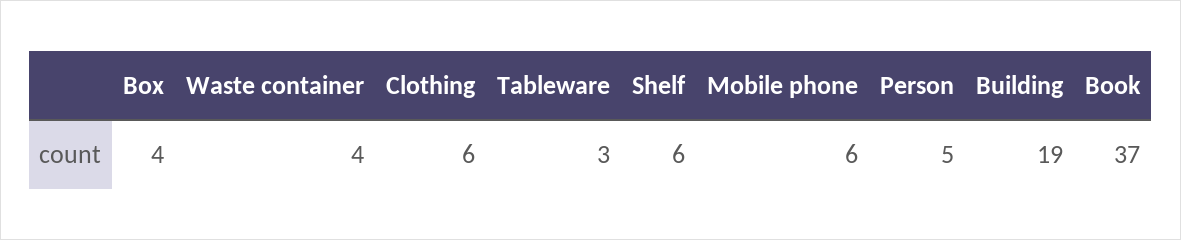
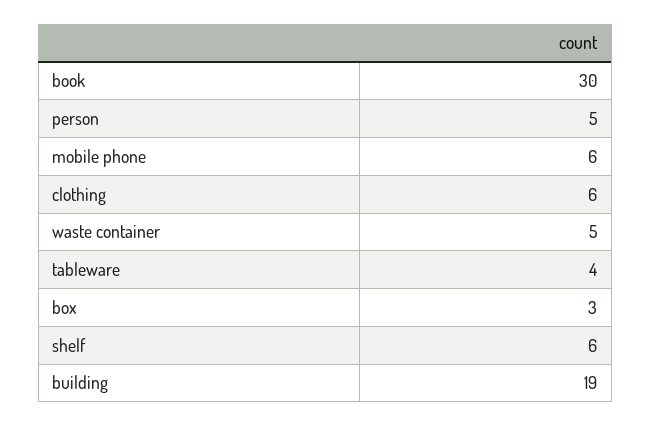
Box: 4 -> 3
Waste container: 4 -> 5
Tableware: 3 -> 4
Book: 37 -> 30

